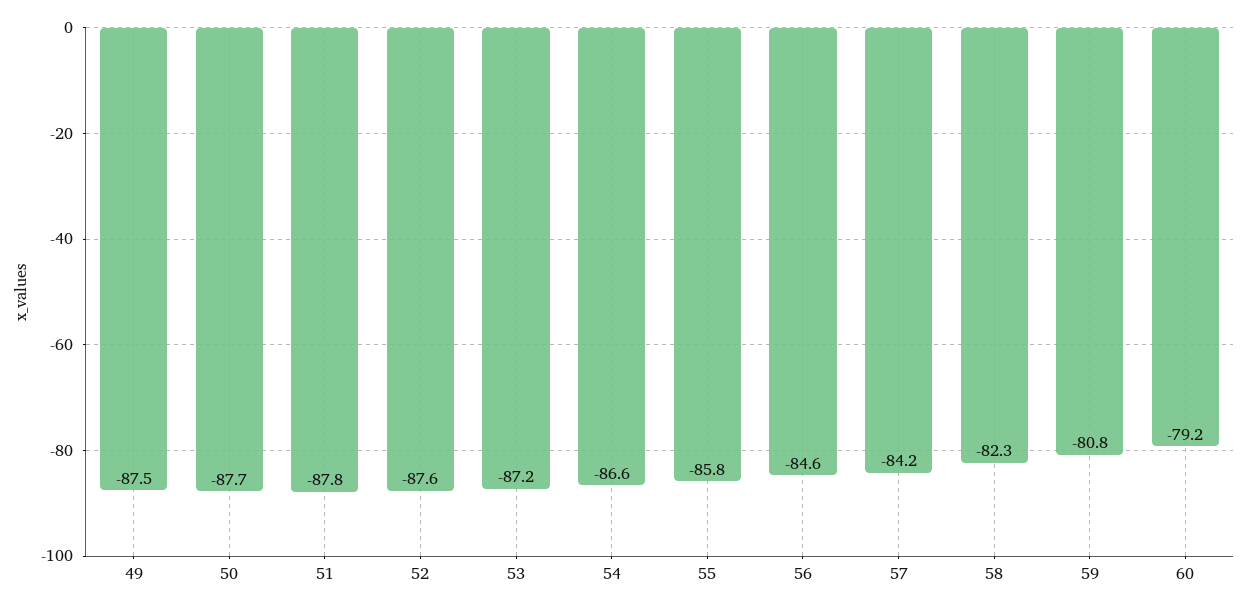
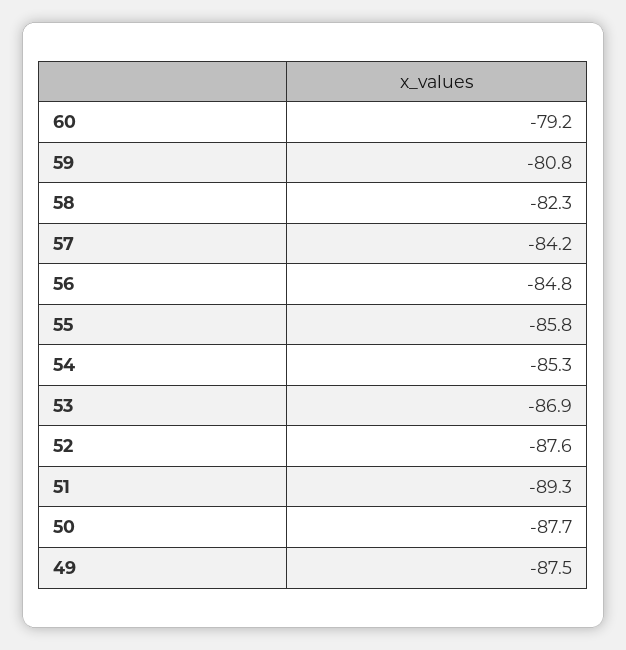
51: -87.8 -> -89.3
53: -87.2 -> -86.9
54: -86.6 -> -85.3
56: -84.6 -> -84.8

